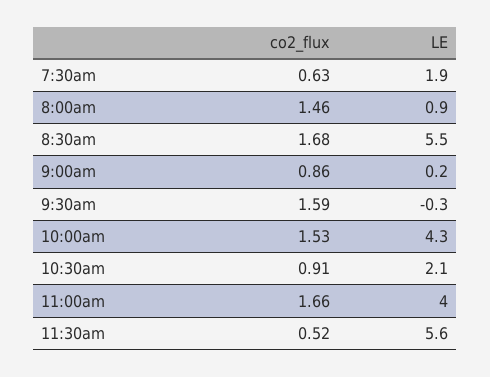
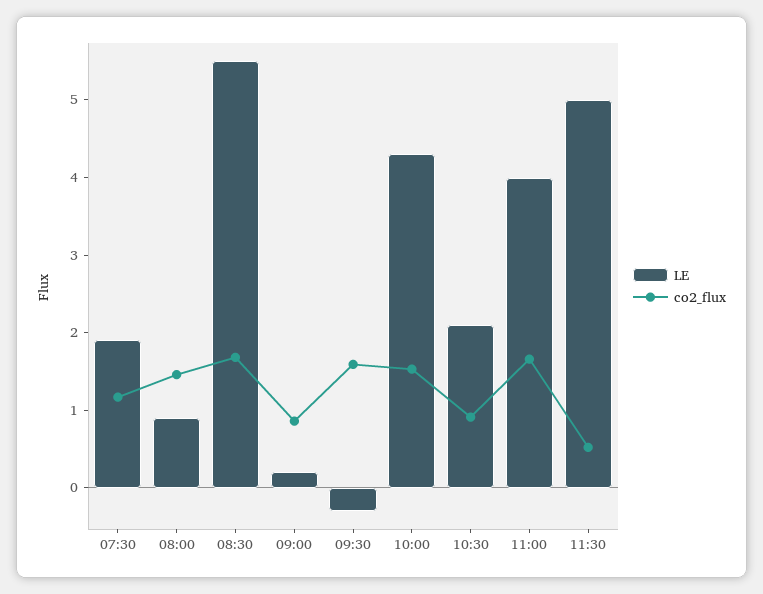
co2_flux, 7:30am: 0.63 -> 1.2
LE, 11:30am: 5.6 -> 5

